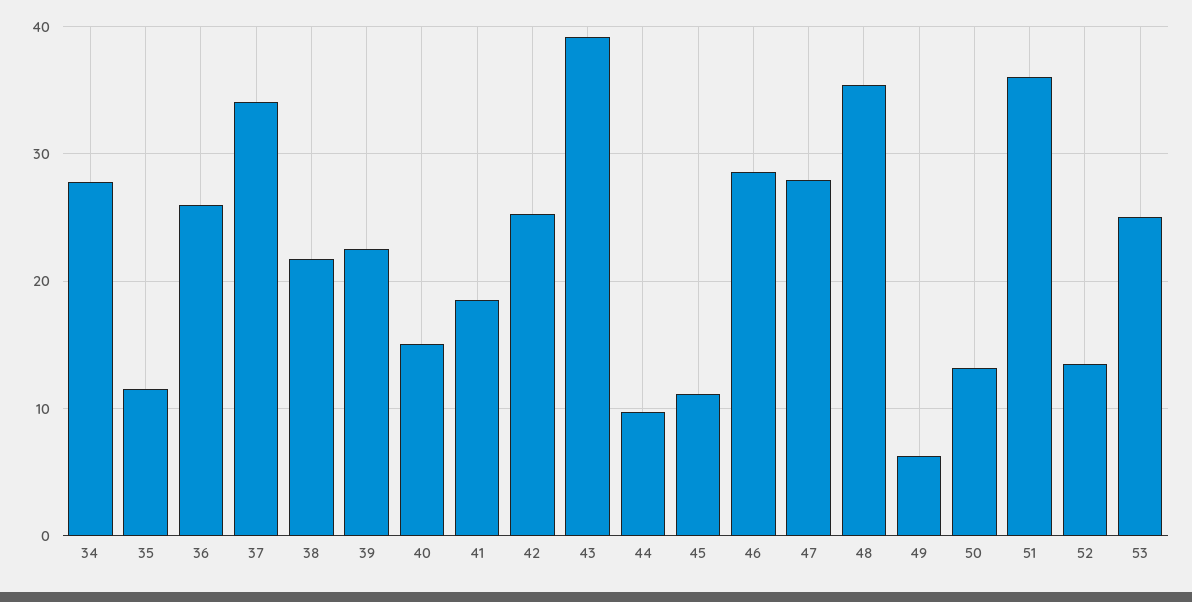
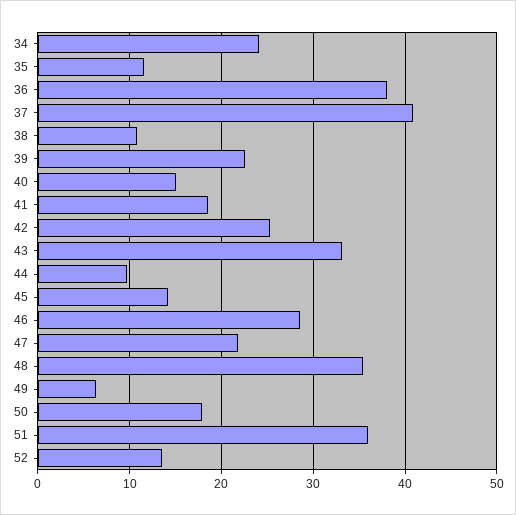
34: 28 -> 24
36: 26 -> 38
37: 34 -> 41
38: 22 -> 11
43: 39 -> 33
45: 11 -> 14
47: 28 -> 22
50: 13 -> 18
53: 25 -> none

